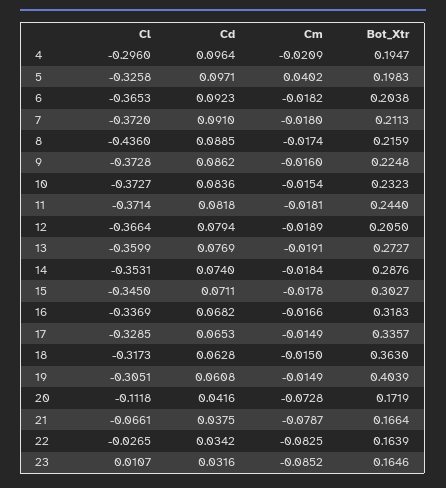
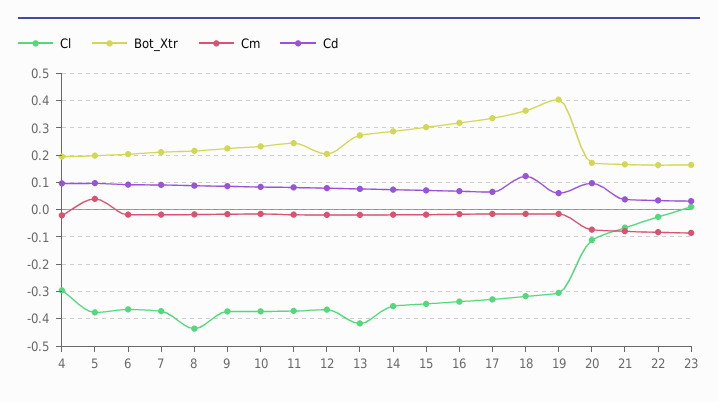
Cl, 5: -0.3258 -> -0.375
Cl, 13: -0.3599 -> -0.425
Cd, 18: 0.0628 -> 0.125
Cd, 20: 0.0416 -> 0.1

